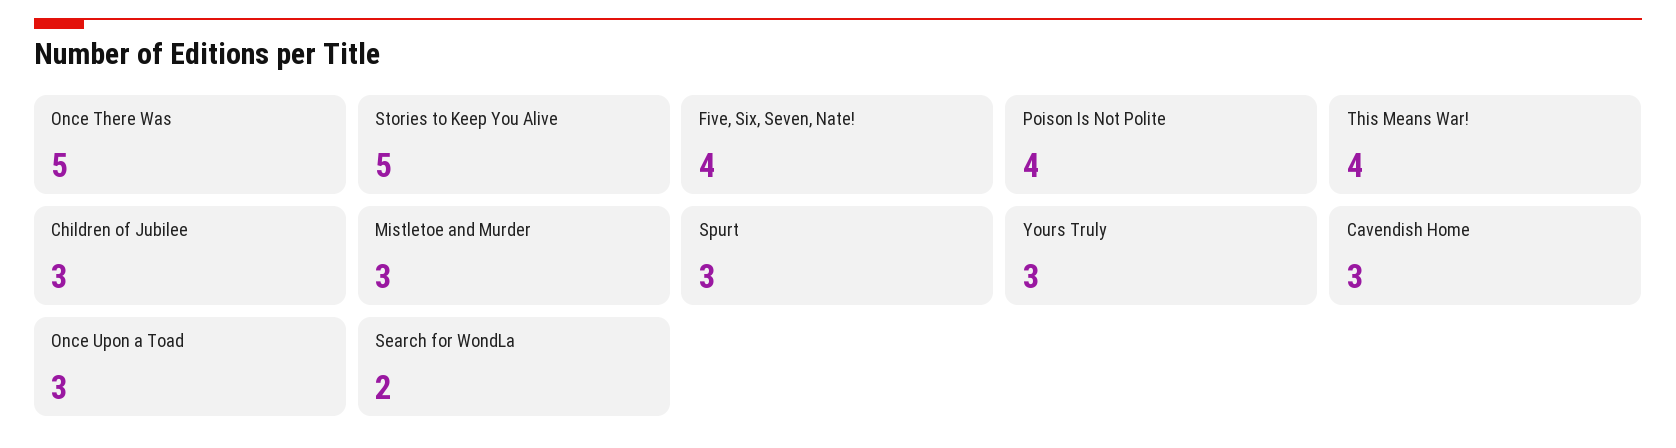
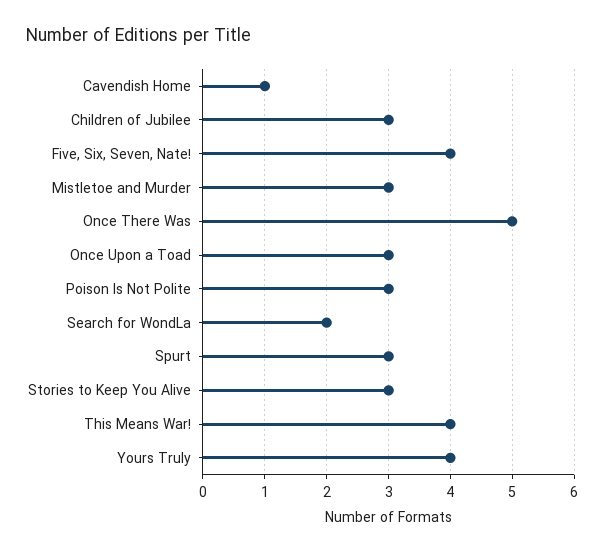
Stories to Keep You Alive: 5 -> 3
Poison Is Not Polite: 4 -> 3
Yours Truly: 3 -> 4
Cavendish Home: 3 -> 1

